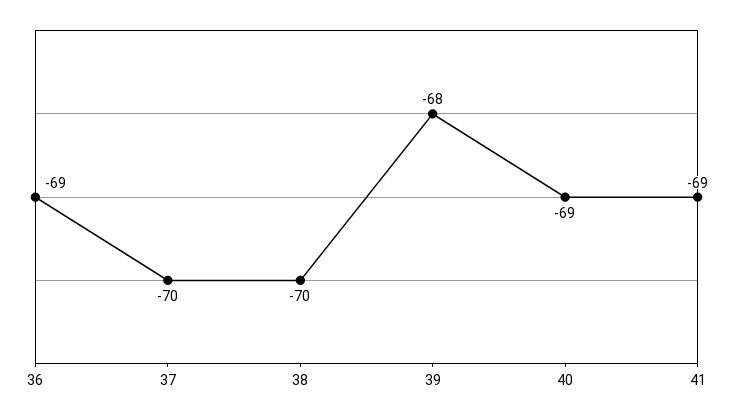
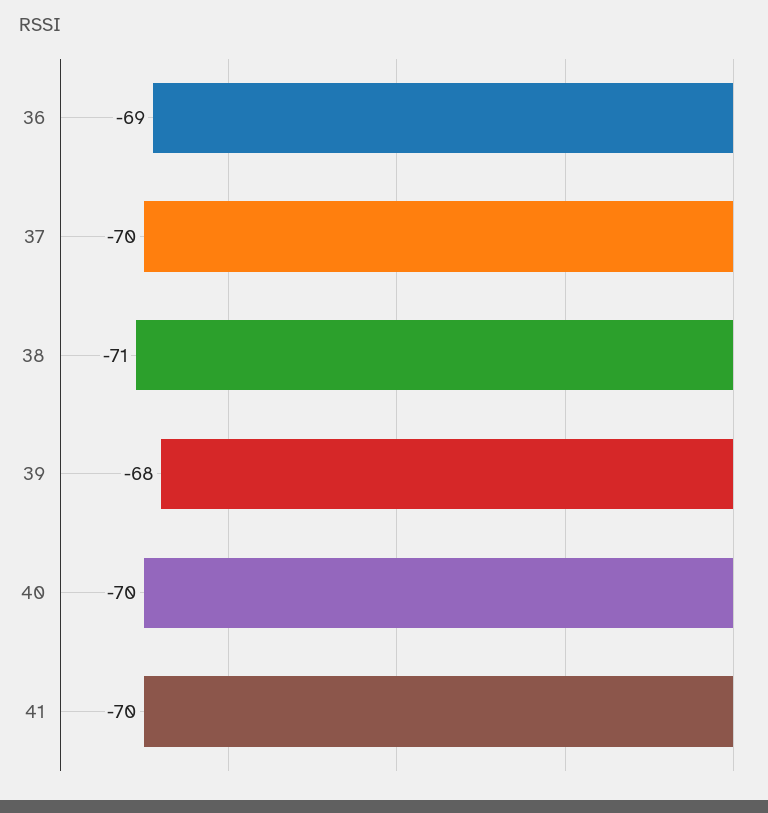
38: -70 -> -71
40: -69 -> -70
41: -69 -> -70

